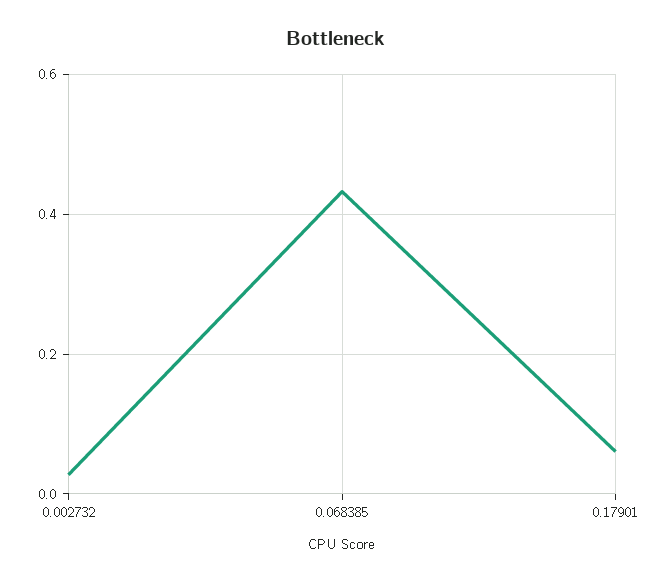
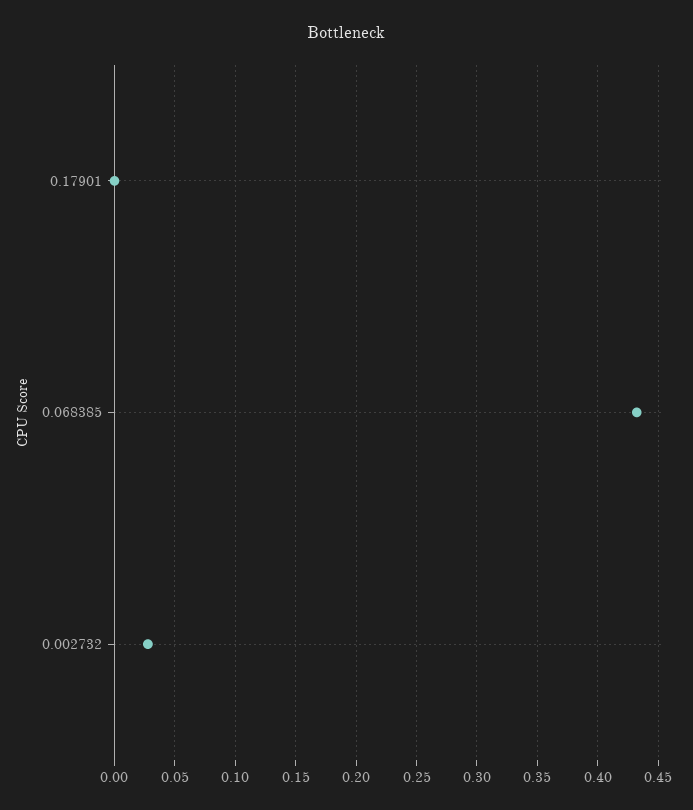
0.17901: 0.06 -> 0

